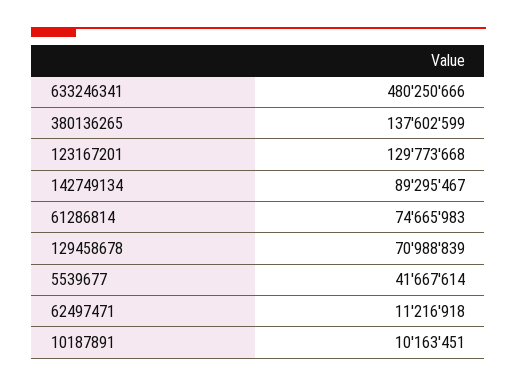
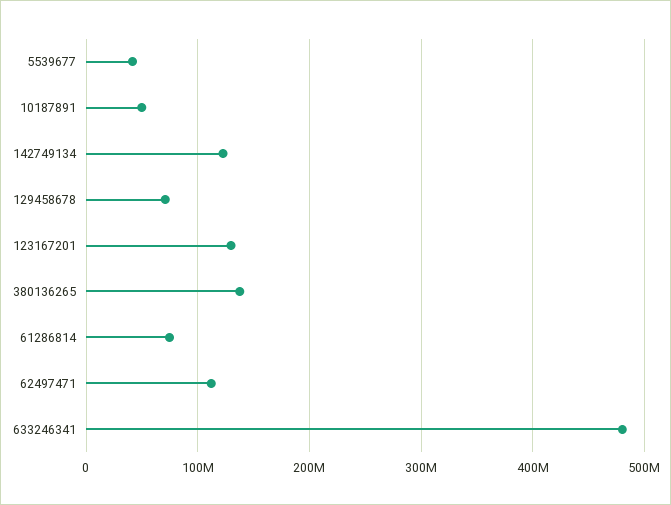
142749134: 89295467 -> 120000000
62497471: 11216918 -> 110000000
10187891: 10163451 -> 50000000

